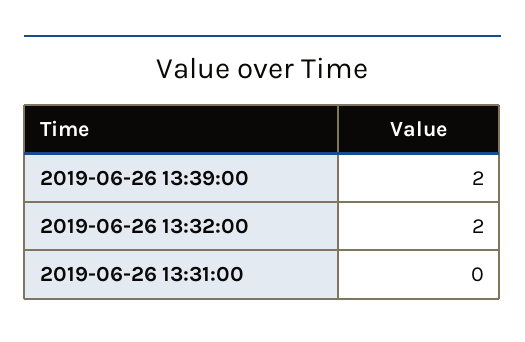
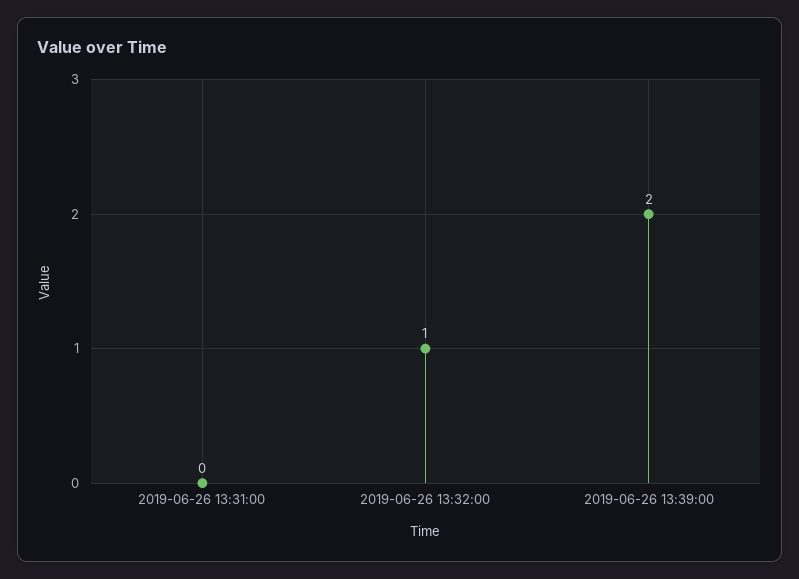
2019-06-26 13:32:00: 2 -> 1

